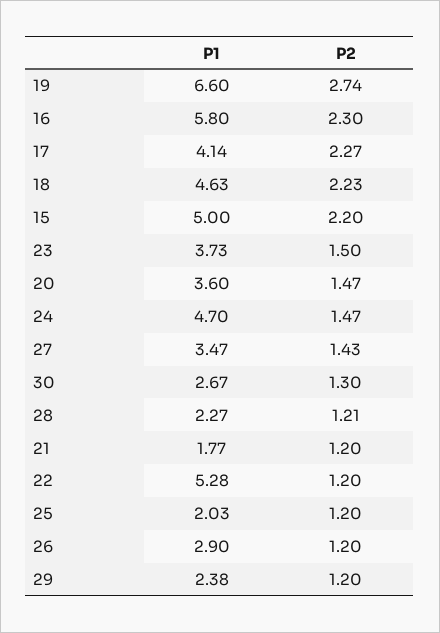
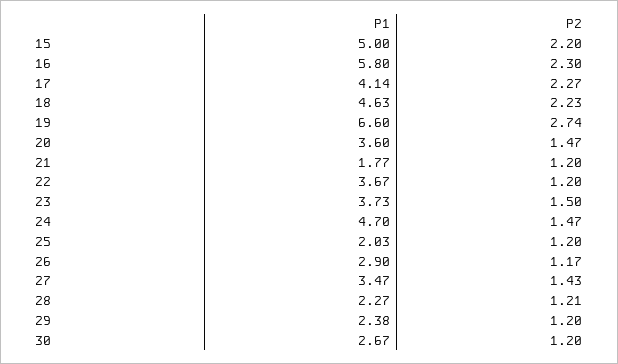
P2, 30: 1.3 -> 1.2
P1, 22: 5.28 -> 3.67
P2, 26: 1.2 -> 1.17

